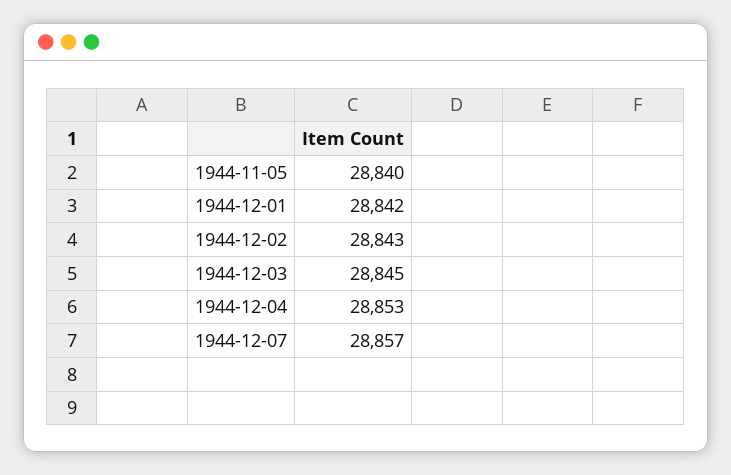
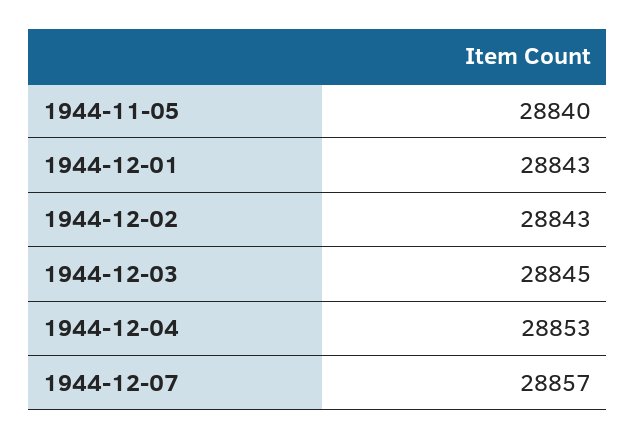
1944-12-01: 28842 -> 28843

